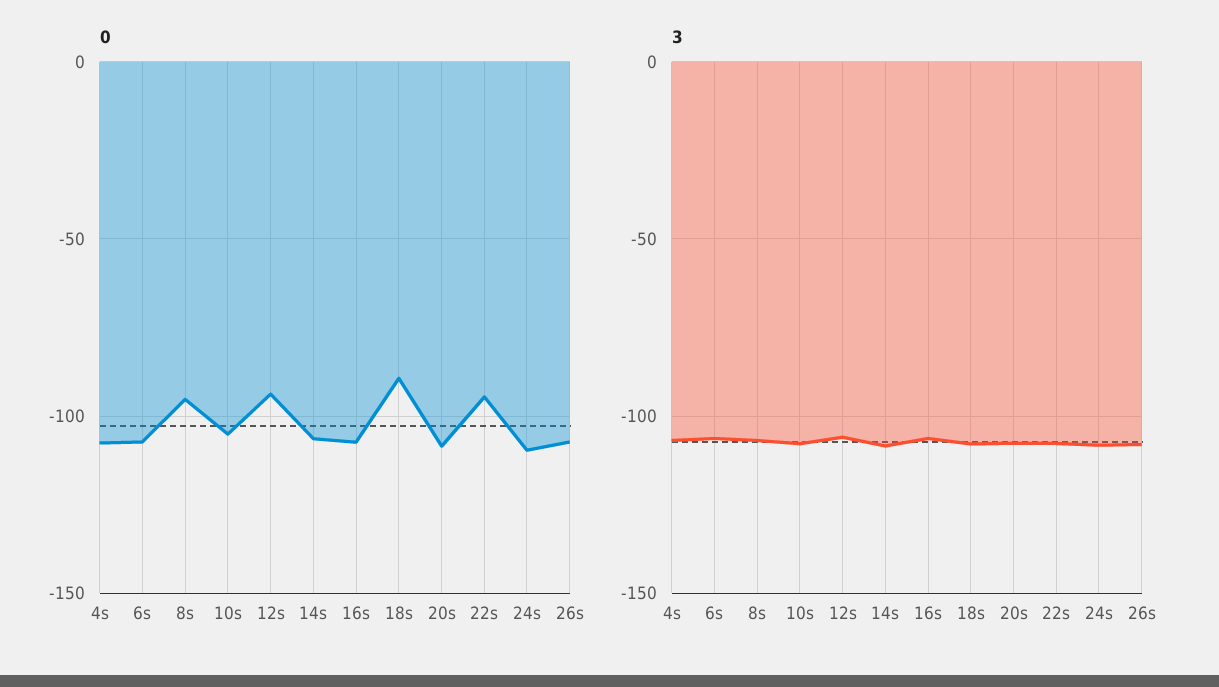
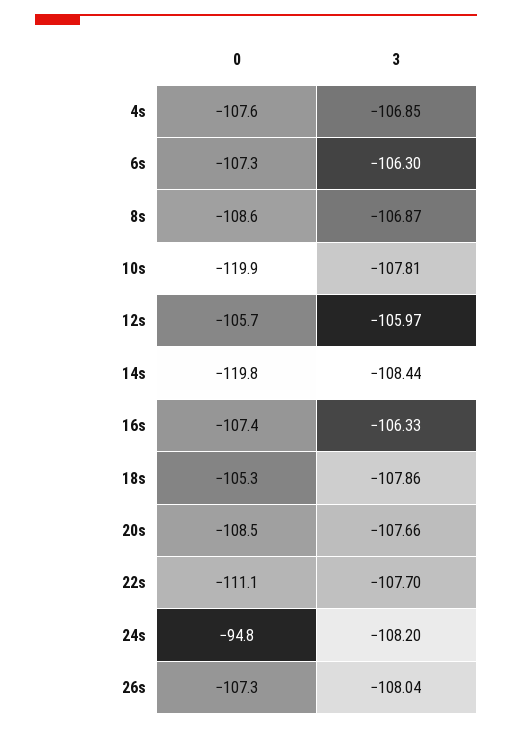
0, 8s: -95 -> -108.6
0, 10s: -105 -> -119.9
0, 12s: -95 -> -105.7
0, 14s: -105 -> -119.8
0, 18s: -90 -> -105.3
0, 22s: -95 -> -111.1
0, 24s: -110 -> -94.8

